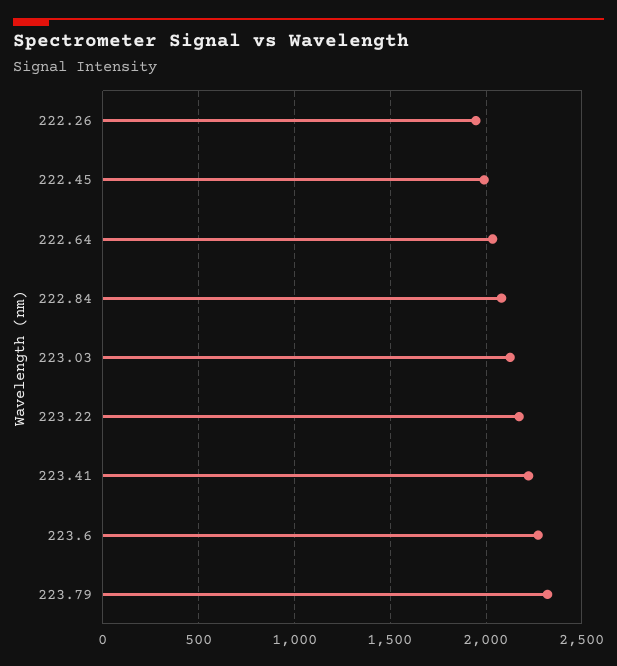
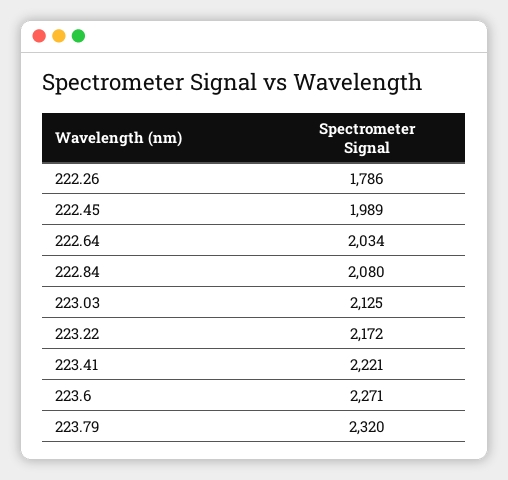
222.26: 1950 -> 1786

